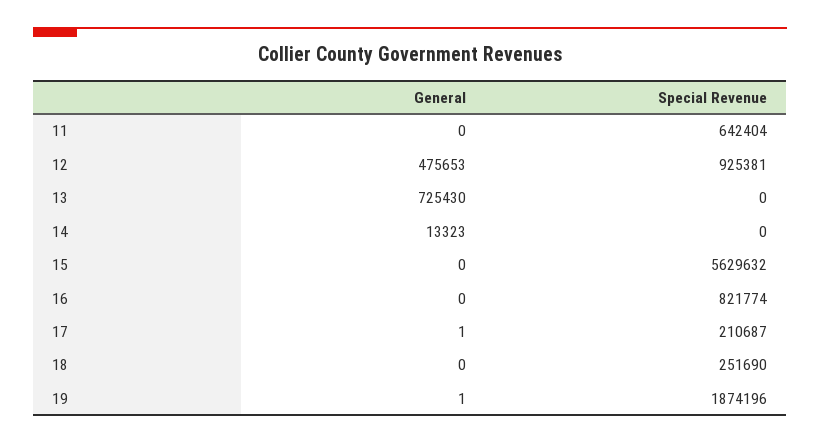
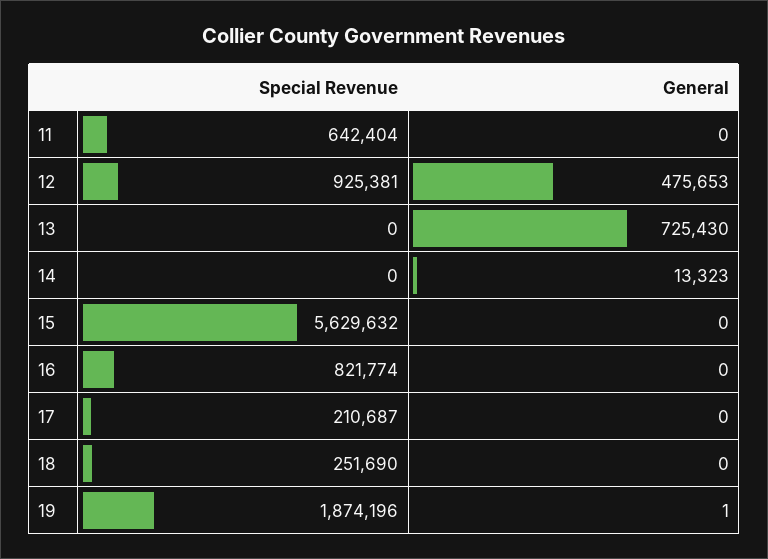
General, 17: 1 -> 0

